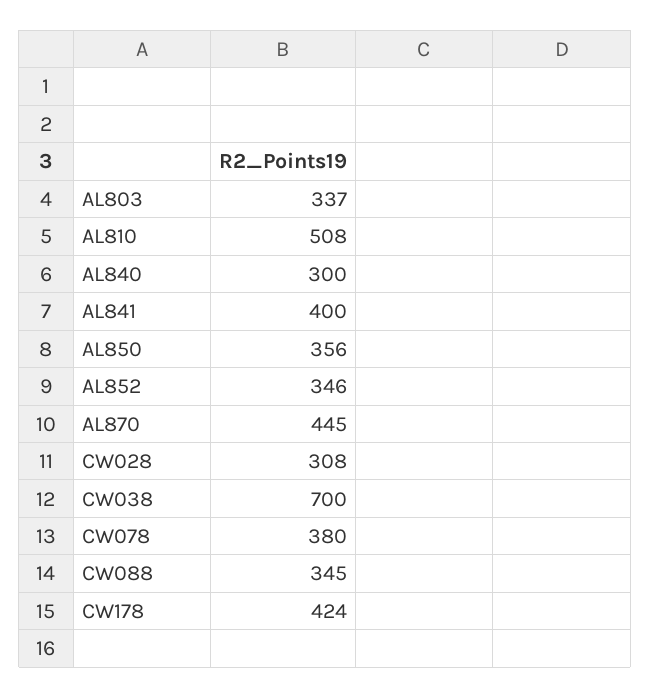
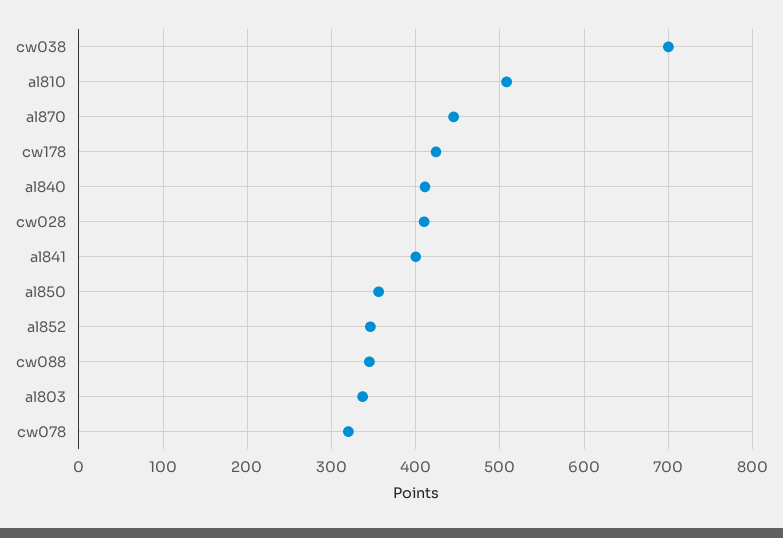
AL840: 300 -> 410
CW028: 308 -> 410
CW078: 380 -> 320

